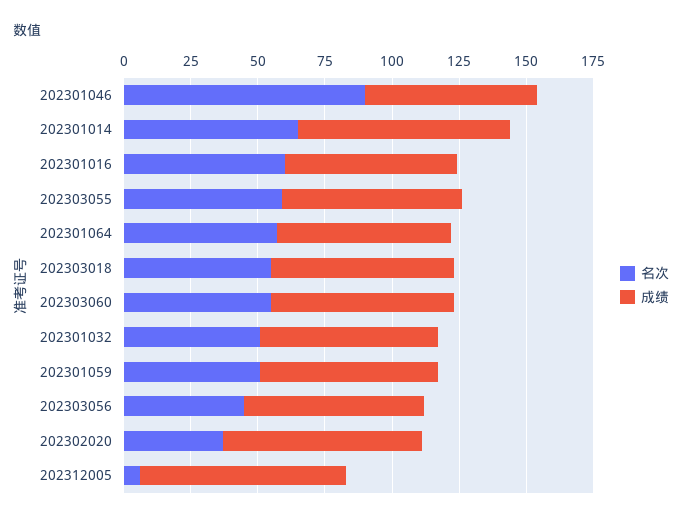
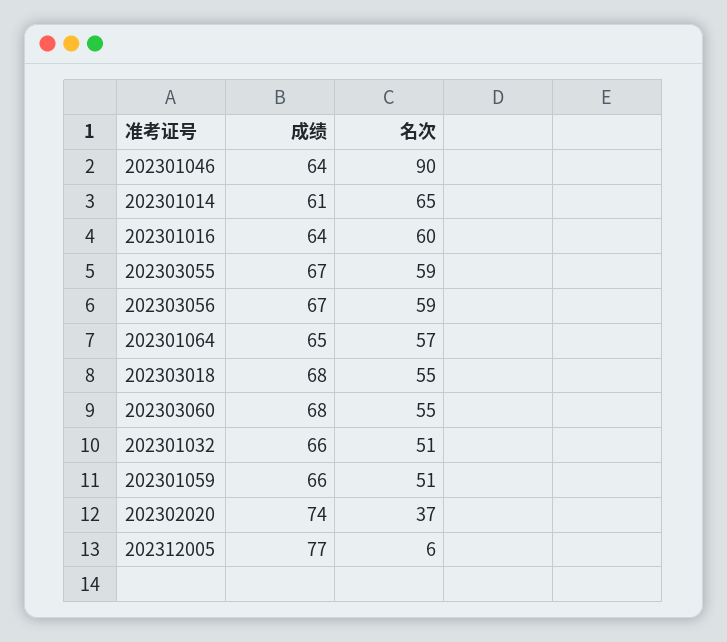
成绩, 202301014: 80 -> 61
名次, 202303056: 45 -> 59

